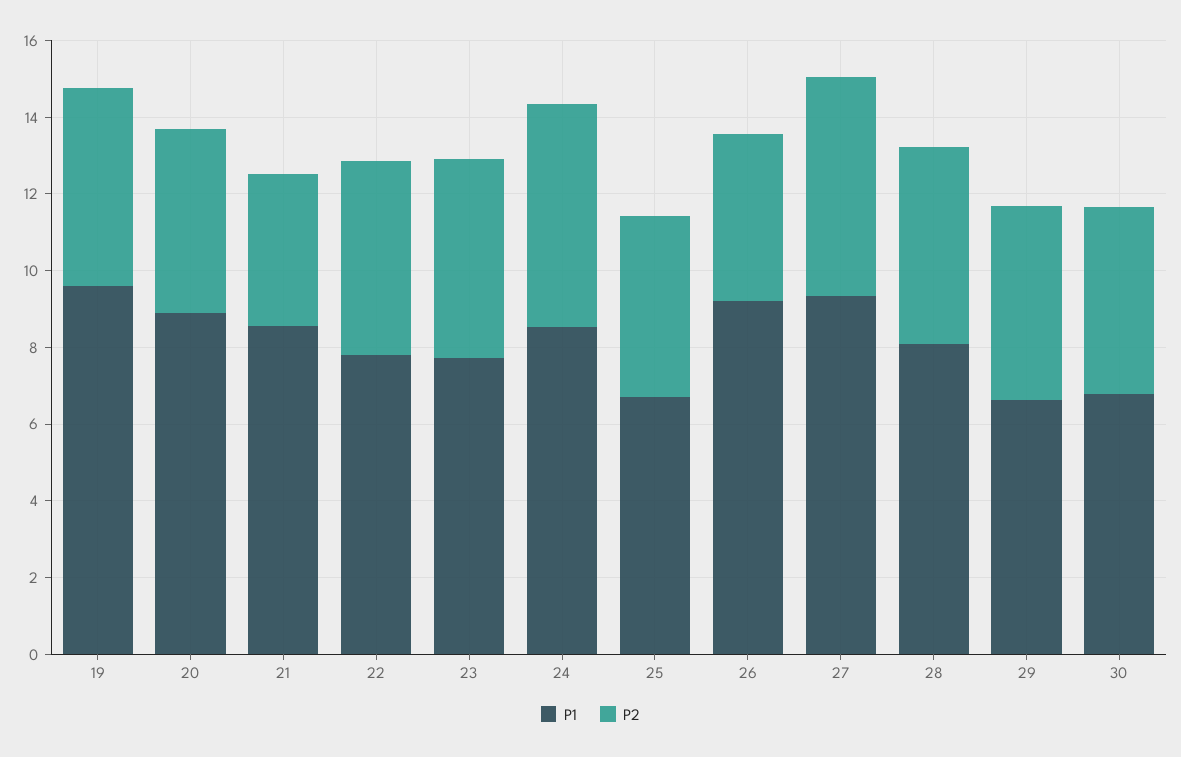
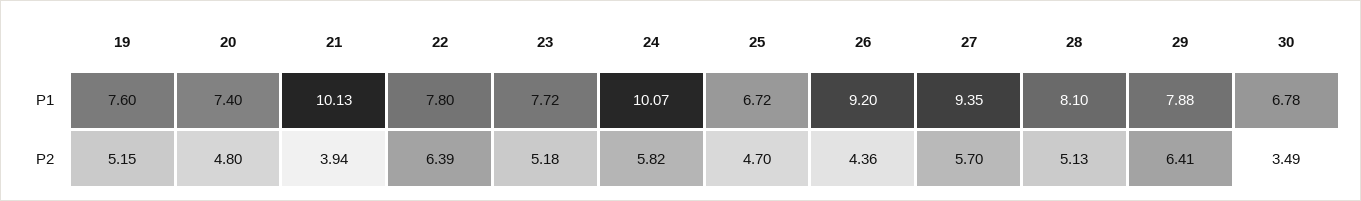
P1, 19: 9.5 -> 7.6
P1, 20: 9 -> 7.4
P1, 21: 8.5 -> 10.13
P2, 22: 5 -> 6.39
P1, 24: 8.5 -> 10.07
P1, 29: 6.5 -> 7.88
P2, 29: 5 -> 6.41
P2, 30: 5 -> 3.49

